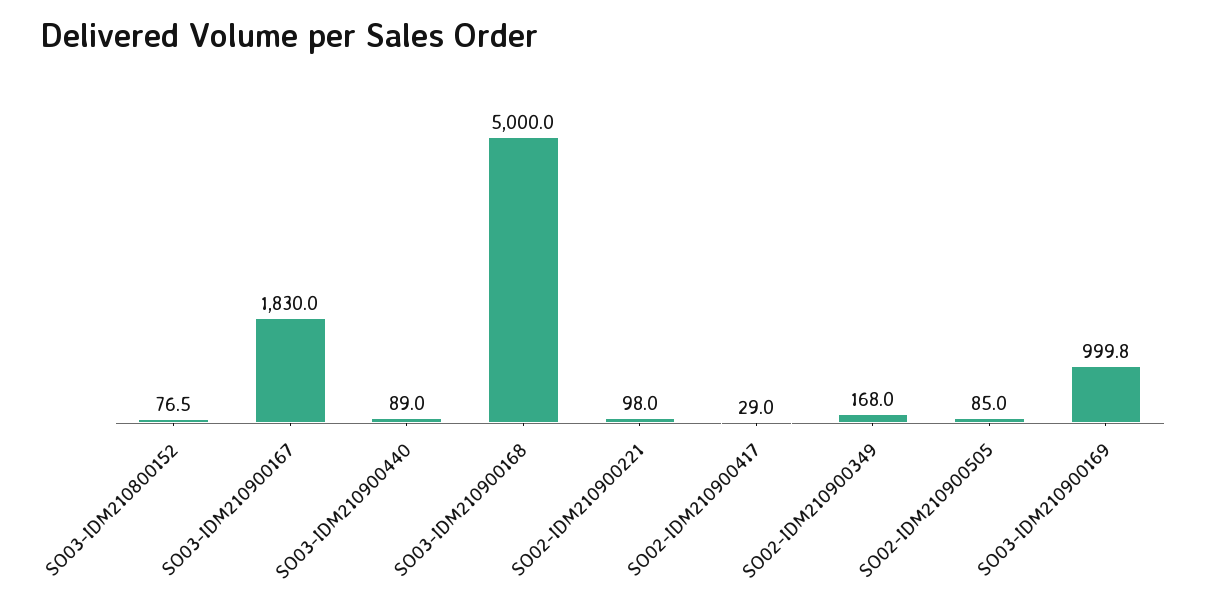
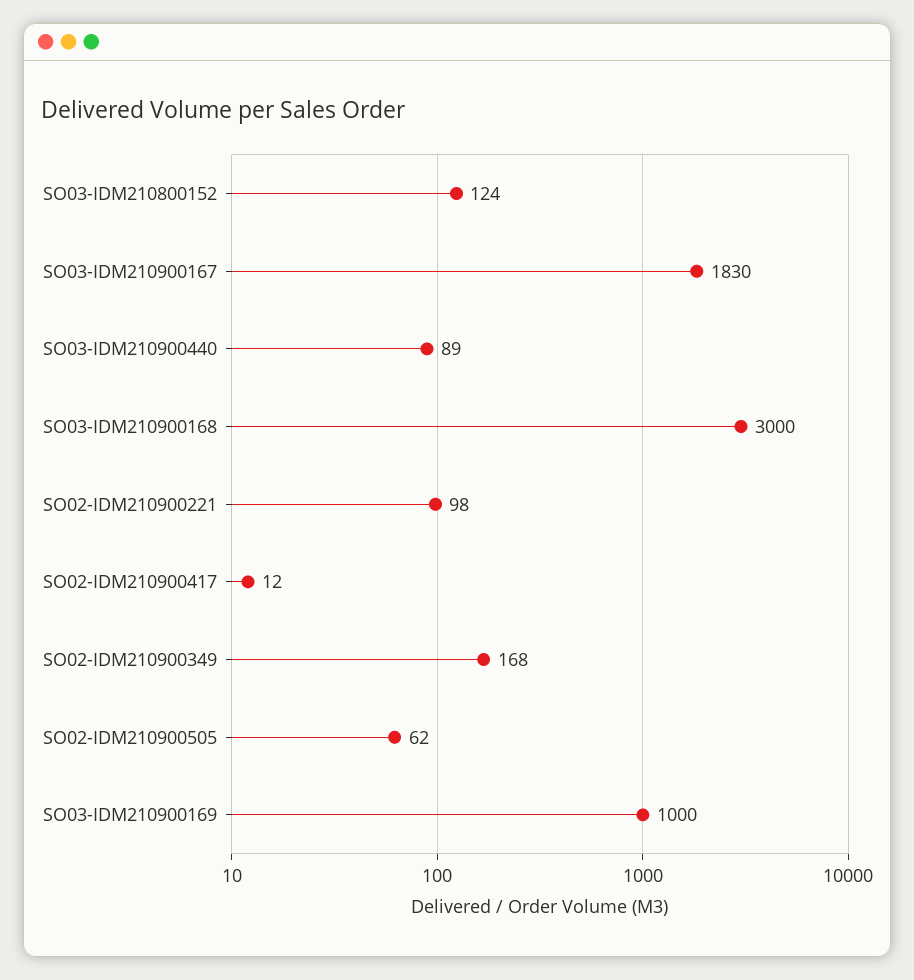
SO03-IDM210800152: 76.5 -> 124
SO03-IDM210900168: 5000 -> 3000
SO02-IDM210900417: 29 -> 12
SO02-IDM210900505: 85 -> 62
SO03-IDM210900169: 999.8 -> 1000

